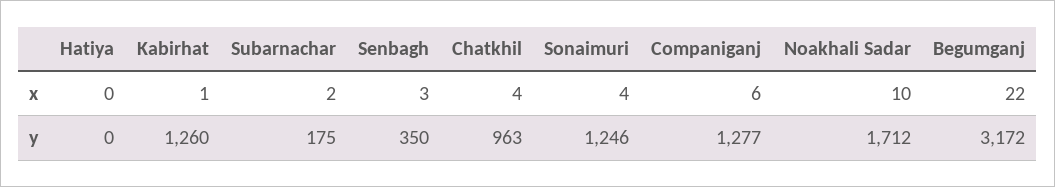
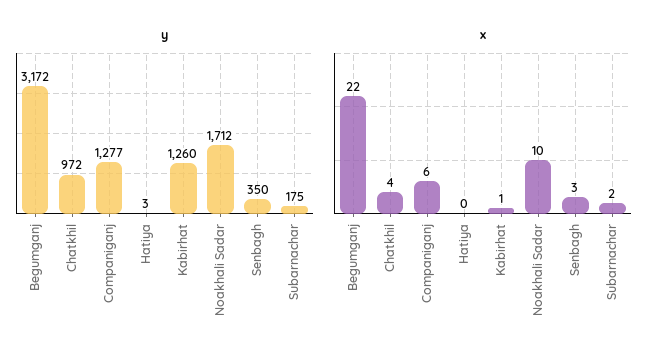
x, Sonaimuri: 4 -> none
y, Hatiya: 0 -> 3
y, Chatkhil: 963 -> 972
y, Sonaimuri: 1246 -> none

